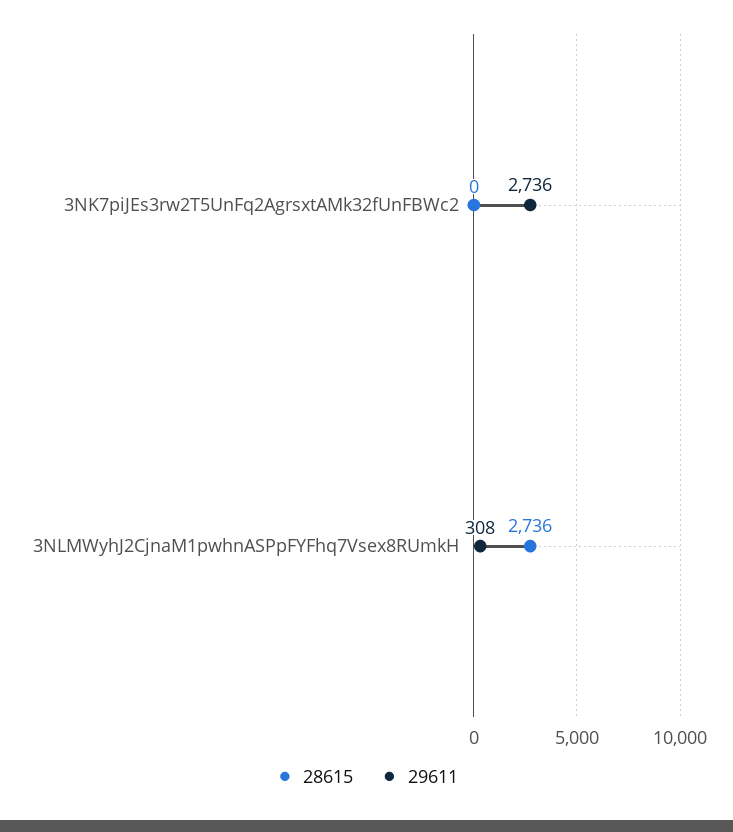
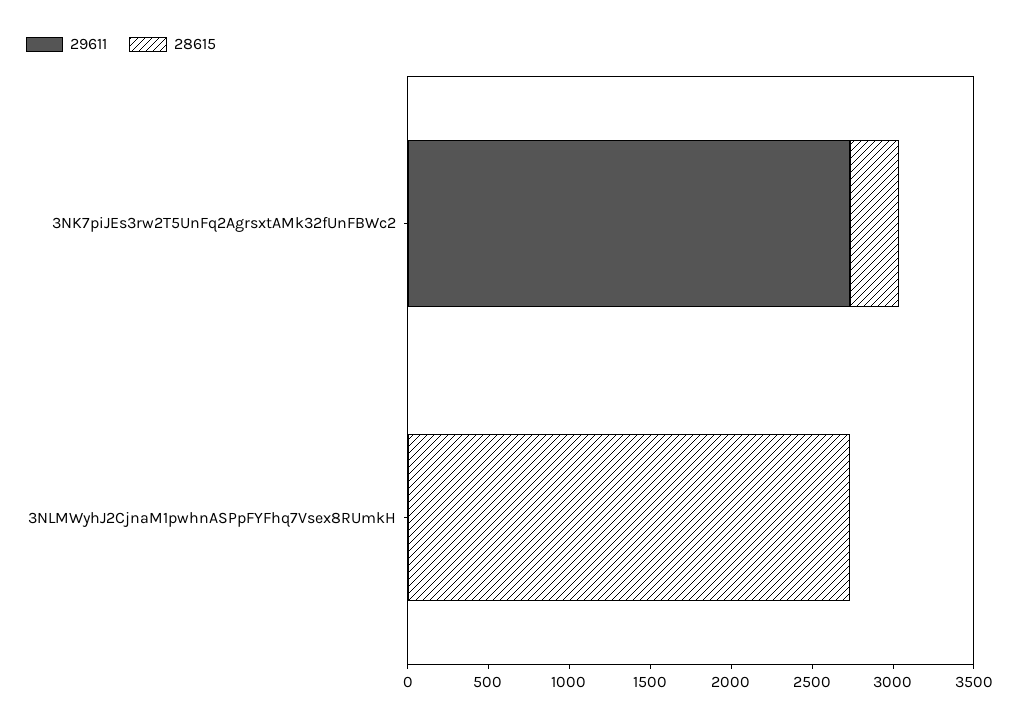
28615, 3NK7piJEs3rw2T5UnFq2AgrsxtAMk32fUnFBWc2: 0 -> 300
29611, 3NLMWyhJ2CjnaM1pwhnASPpFYFhq7Vsex8RUmkH: 308 -> 0

